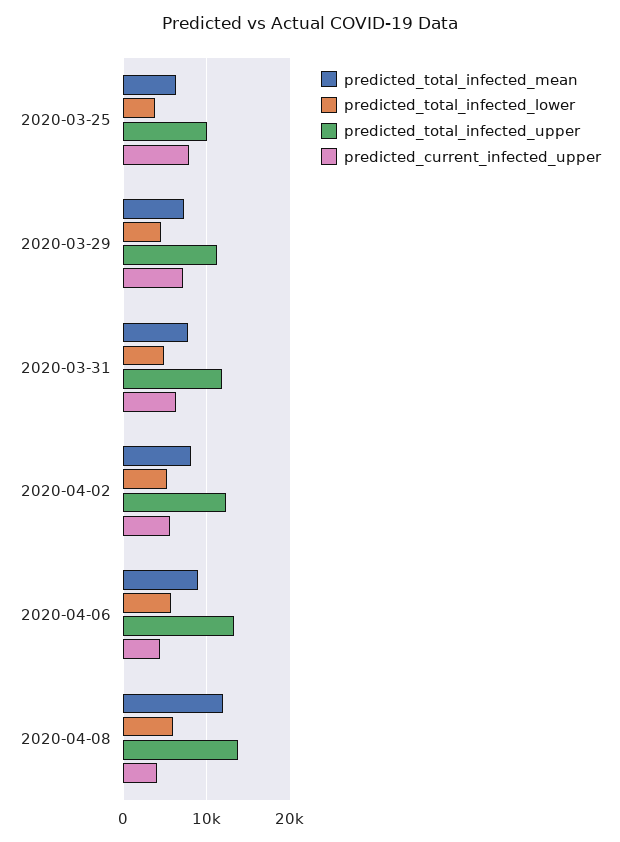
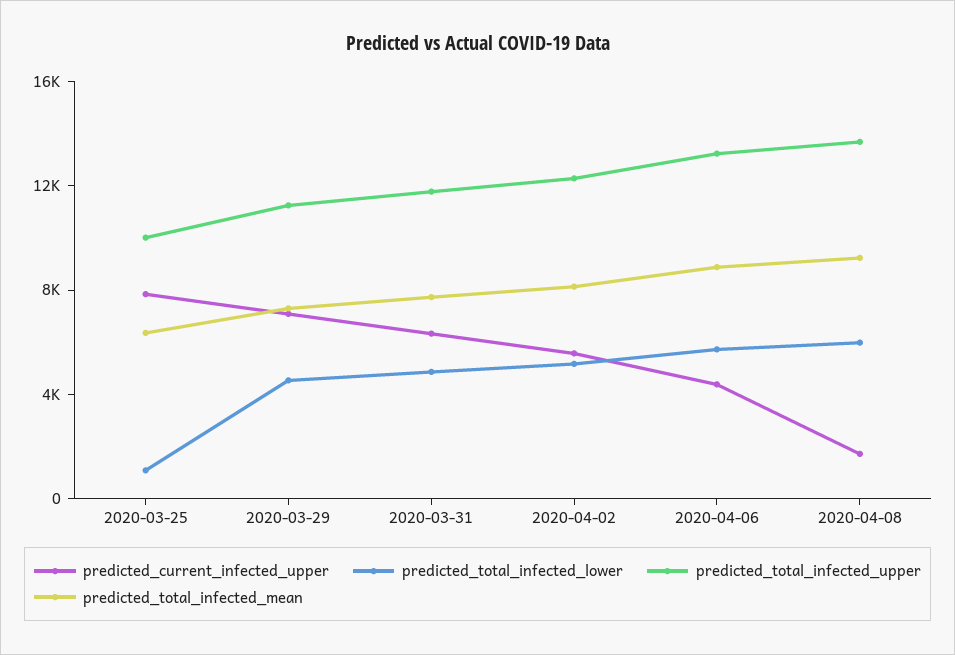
predicted_total_infected_lower, 2020-03-25: 4000 -> 1000
predicted_total_infected_mean, 2020-04-08: 12000 -> 9000
predicted_current_infected_upper, 2020-04-08: 4000 -> 2000

